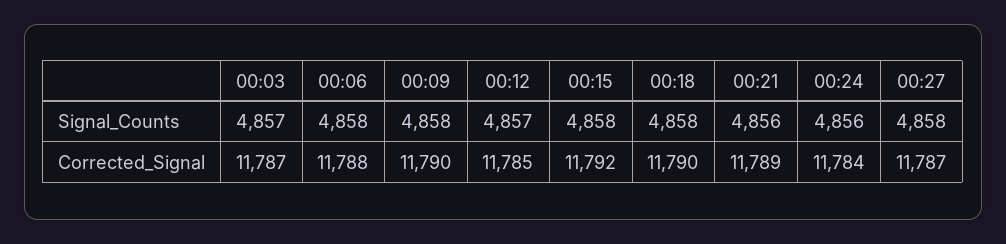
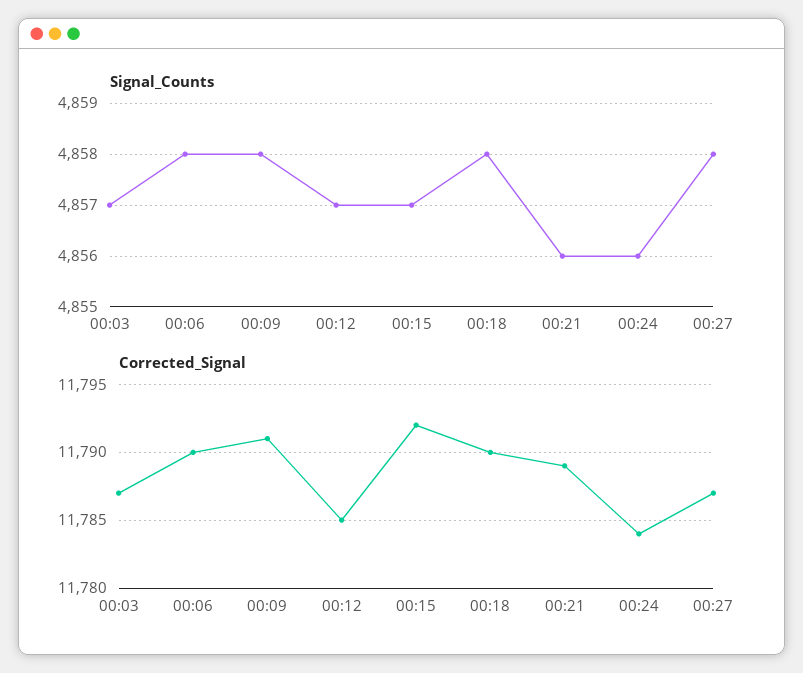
Signal_Counts, 00:15: 4858 -> 4857
Corrected_Signal, 00:06: 11788 -> 11790
Corrected_Signal, 00:09: 11790 -> 11791

